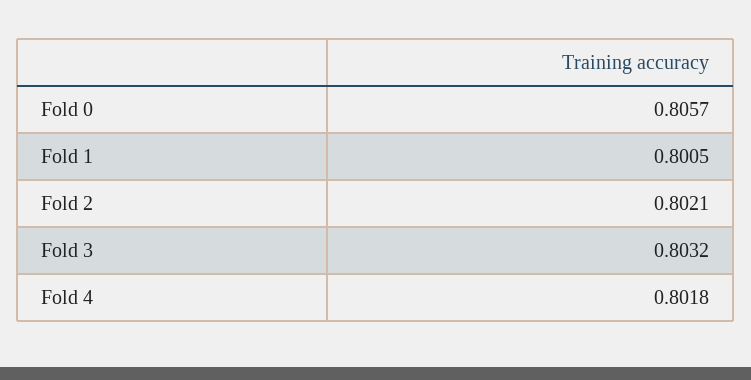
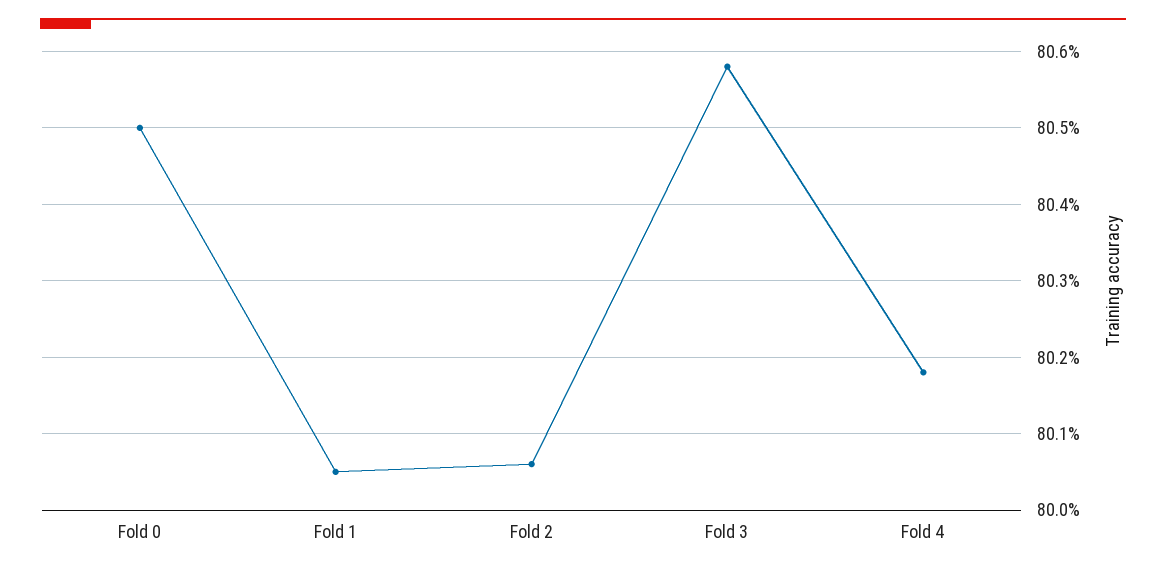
Fold 0: 0.8057 -> 0.805
Fold 2: 0.8021 -> 0.8006
Fold 3: 0.8032 -> 0.8058

